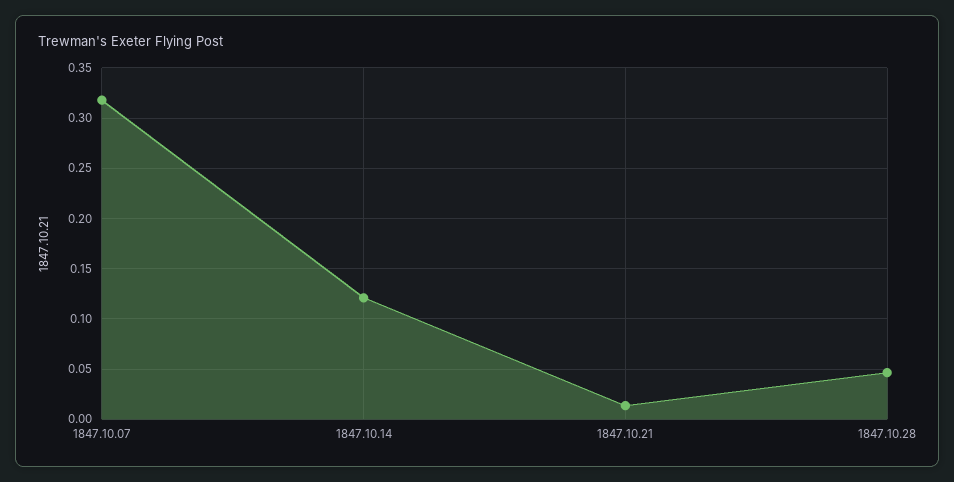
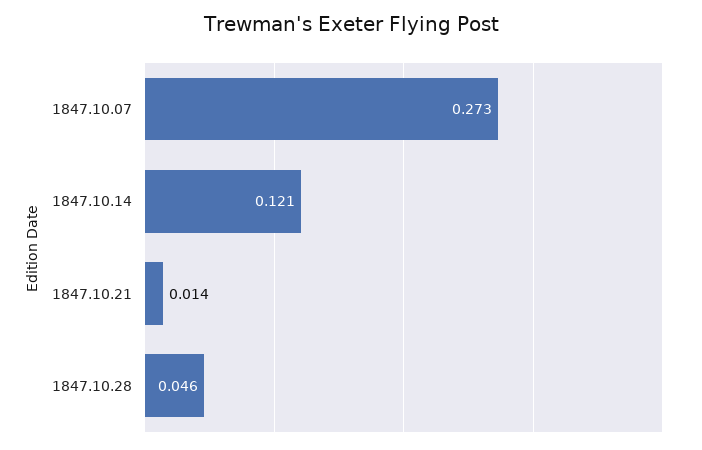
1847.10.07: 0.32 -> 0.273

